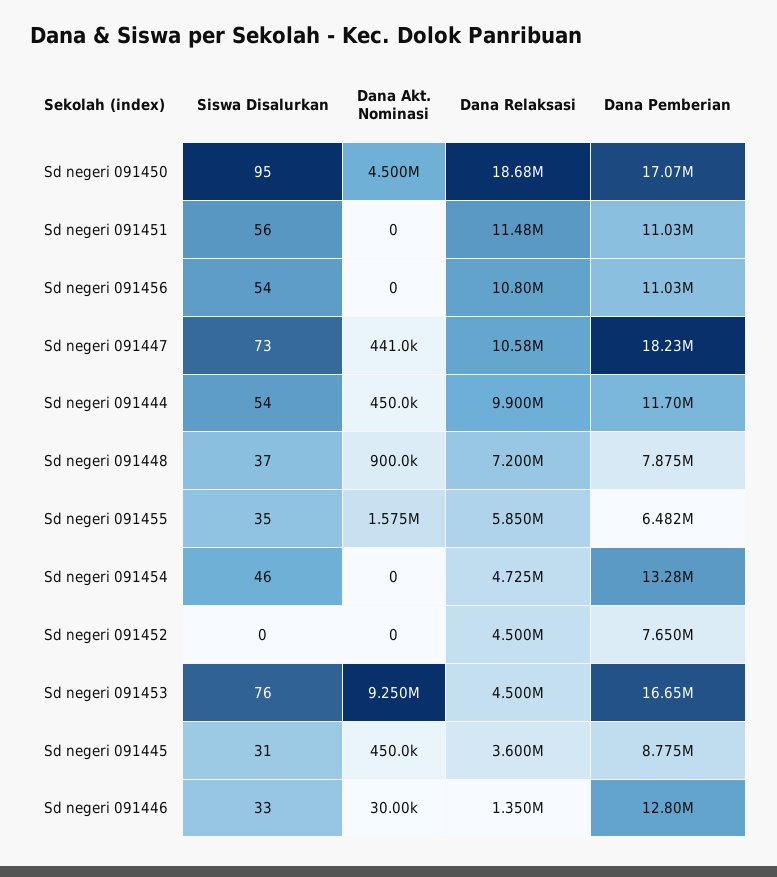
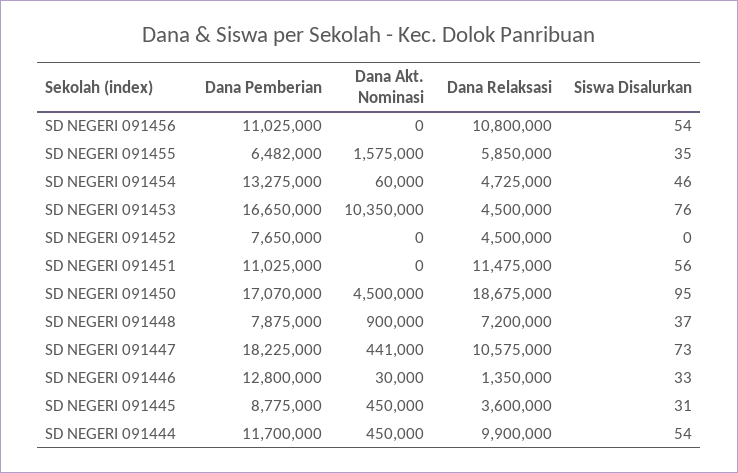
Dana Akt. Nominasi, Sd negeri 091454: 0 -> 60000
Dana Akt. Nominasi, Sd negeri 091453: 9250000 -> 10350000

